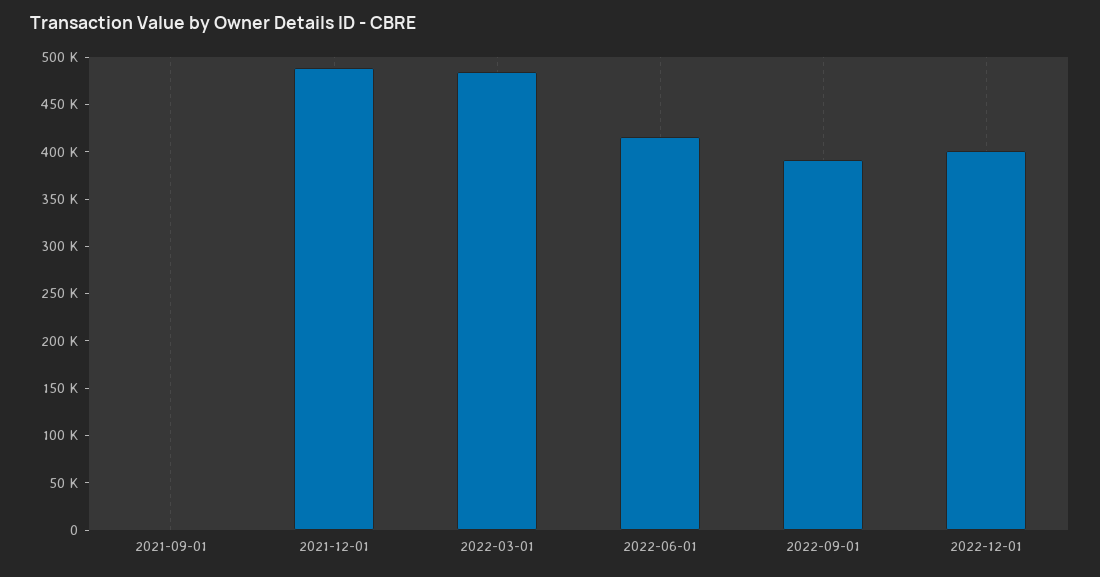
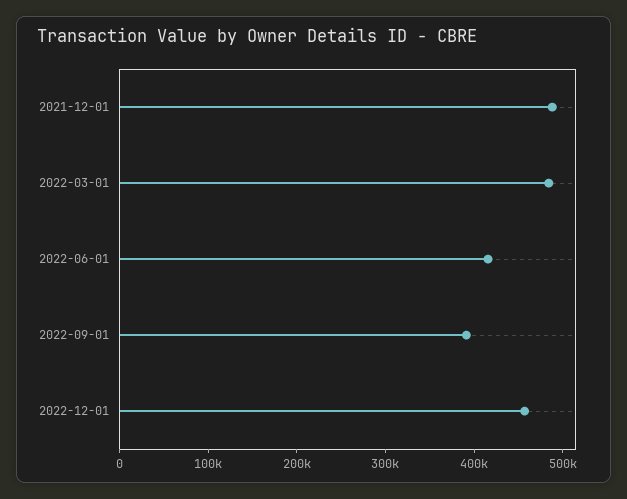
2021-09-01: 0 -> none
2022-12-01: 400000 -> 460000

